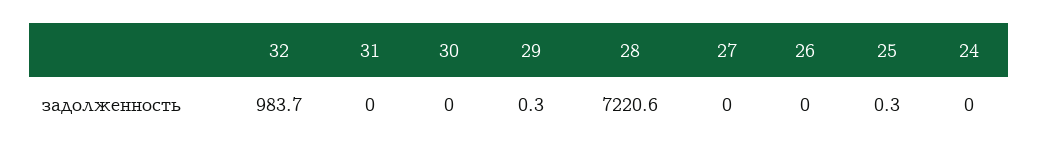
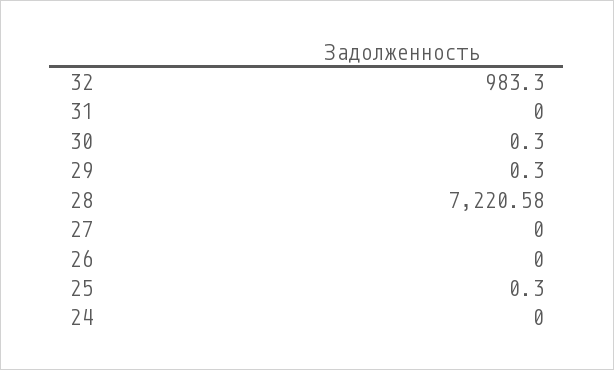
32: 983.7 -> 983.3
30: 0 -> 0.3

